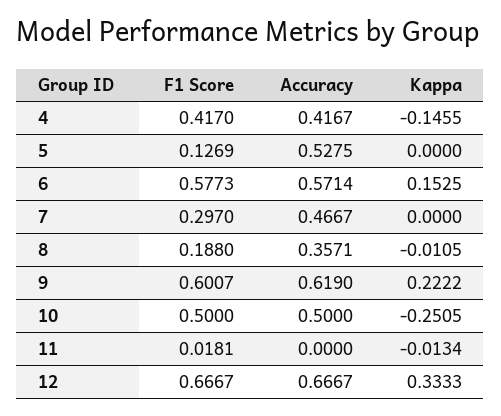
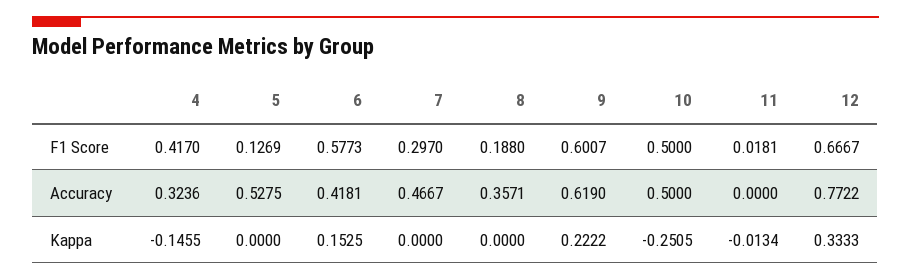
Accuracy, 4: 0.4167 -> 0.3236
Accuracy, 6: 0.5714 -> 0.4181
Kappa, 8: -0.0105 -> 0
Accuracy, 12: 0.6667 -> 0.7722

